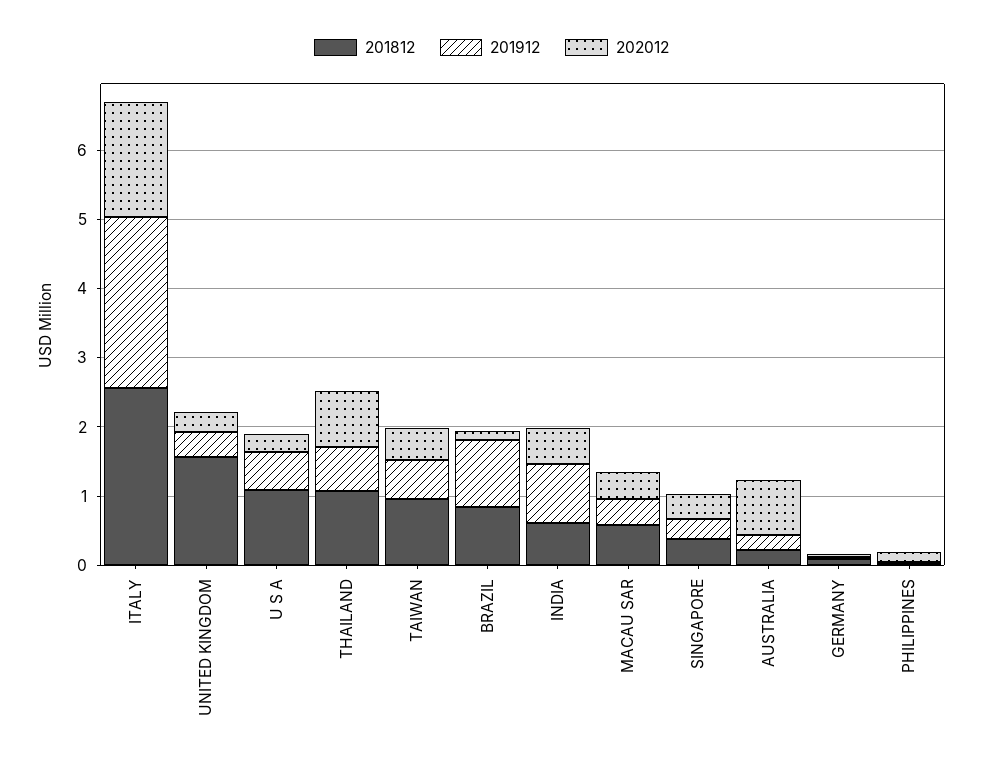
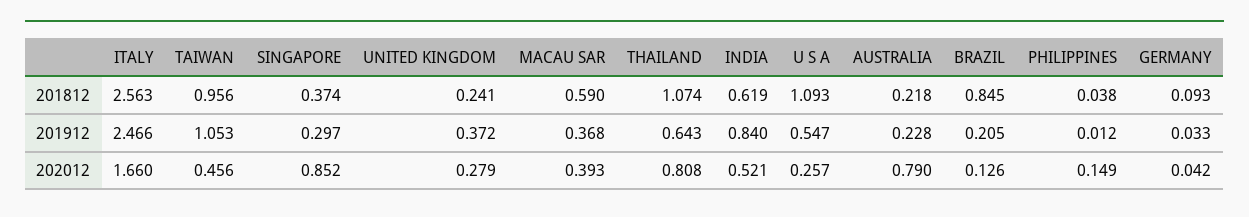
201812, UNITED KINGDOM: 1.6 -> 0.241
201912, TAIWAN: 0.6 -> 1.053
201912, BRAZIL: 1 -> 0.205
202012, SINGAPORE: 0.4 -> 0.852

